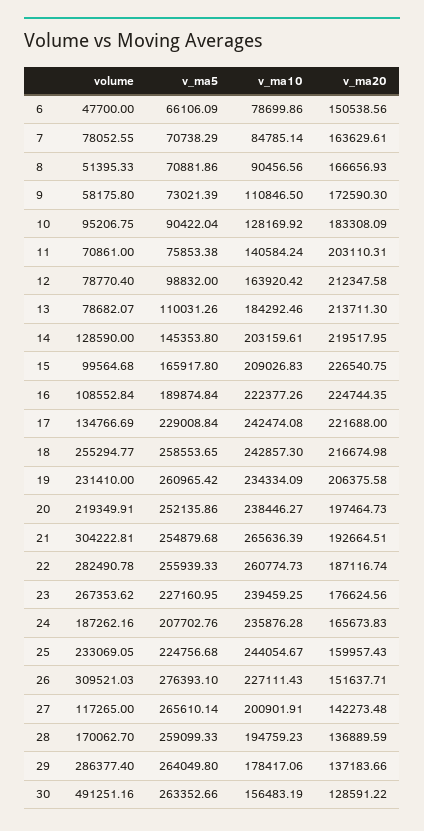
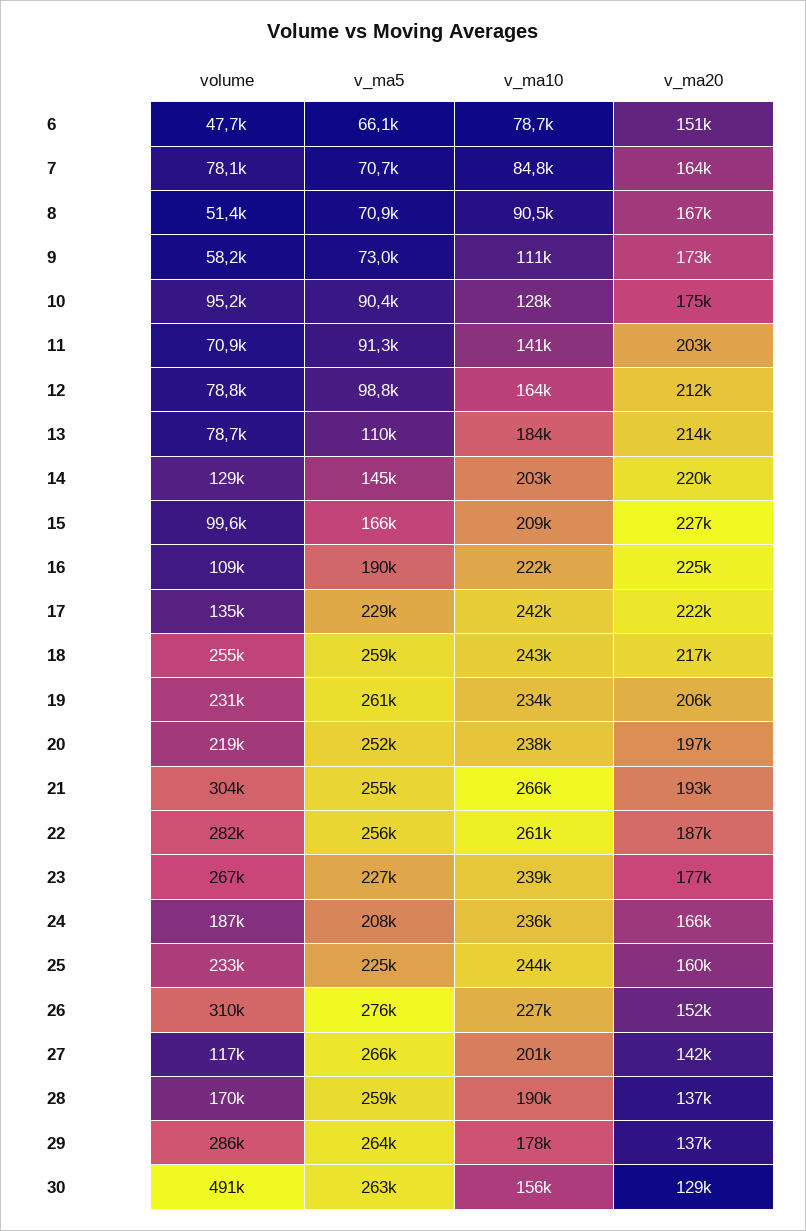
v_ma20, 10: 183308.09 -> 175000
v_ma5, 11: 75853.38 -> 91300
v_ma10, 28: 194759.23 -> 190000

